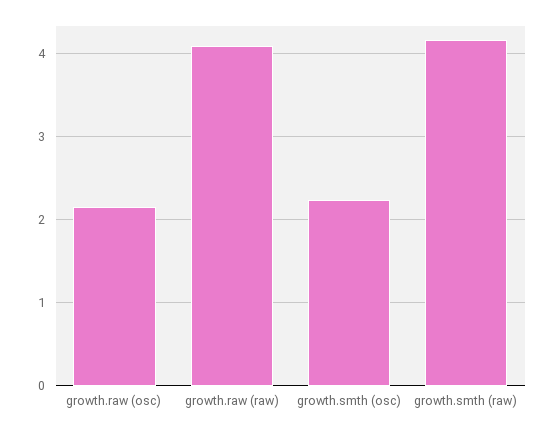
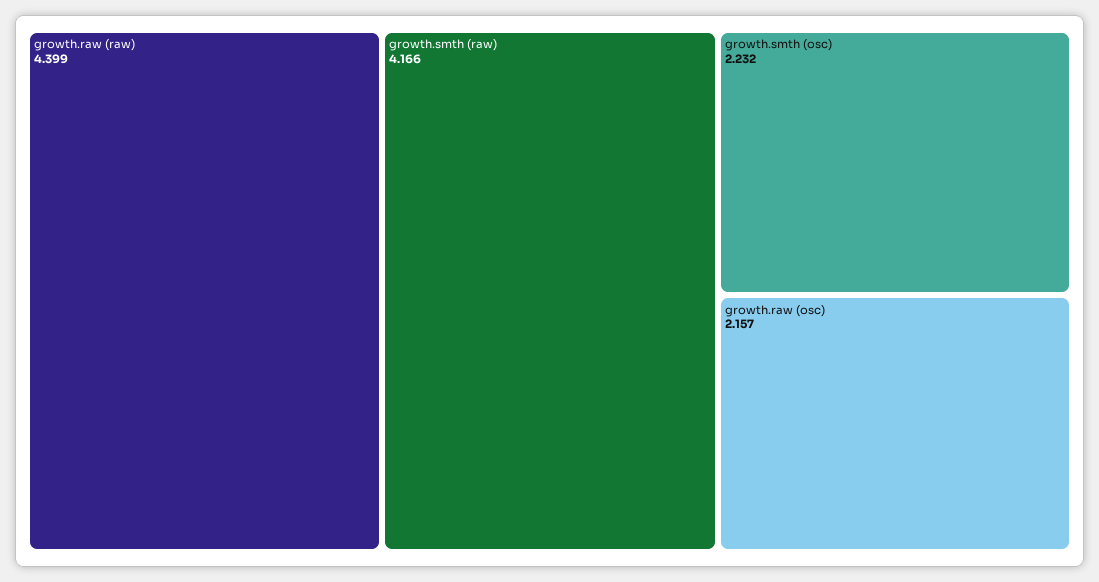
growth.raw (raw): 4.1 -> 4.399

